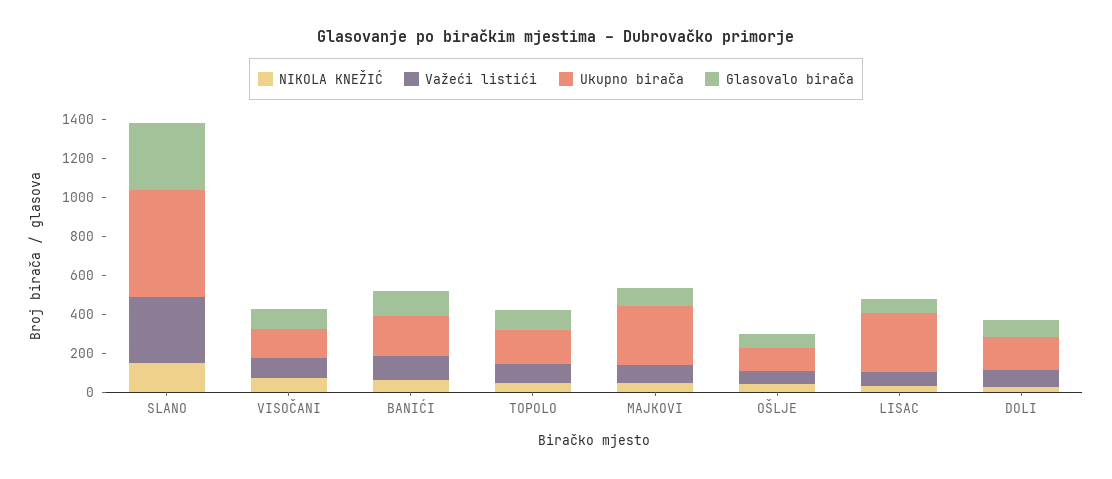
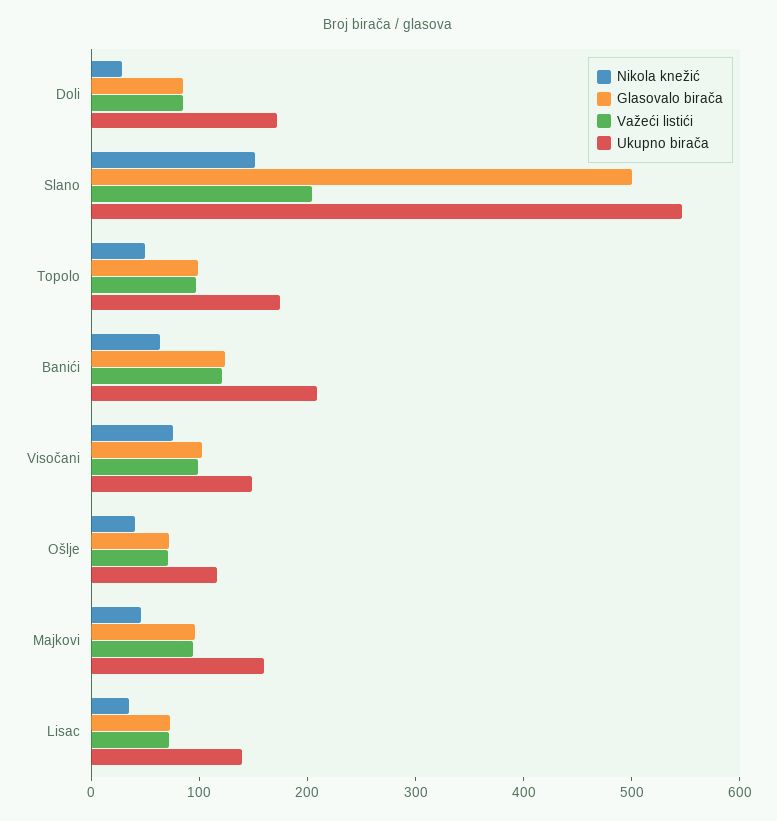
Važeći listići, SLANO: 350 -> 200
Glasovalo birača, SLANO: 350 -> 500
Ukupno birača, MAJKOVI: 300 -> 160
Ukupno birača, LISAC: 300 -> 140

